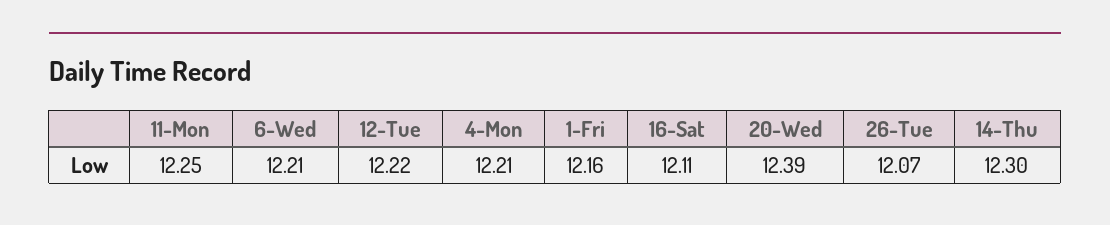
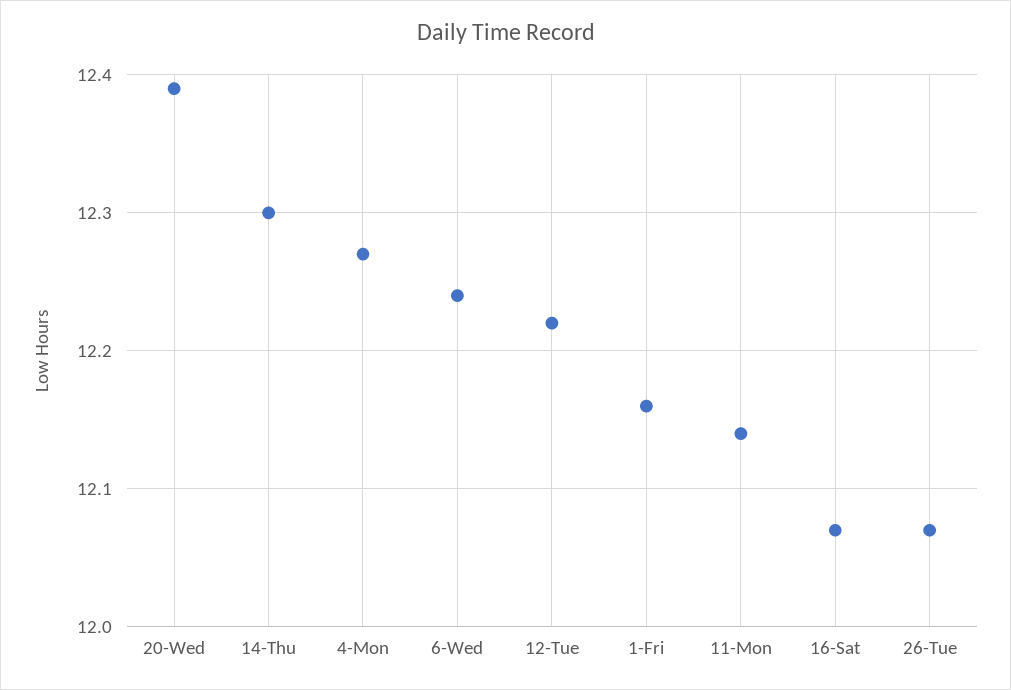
11-Mon: 12.25 -> 12.14
6-Wed: 12.21 -> 12.24
4-Mon: 12.21 -> 12.27
16-Sat: 12.11 -> 12.07

